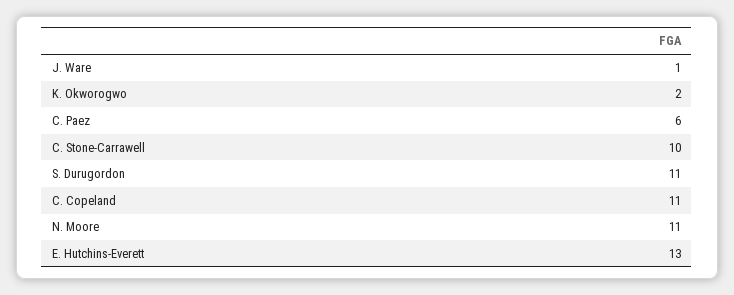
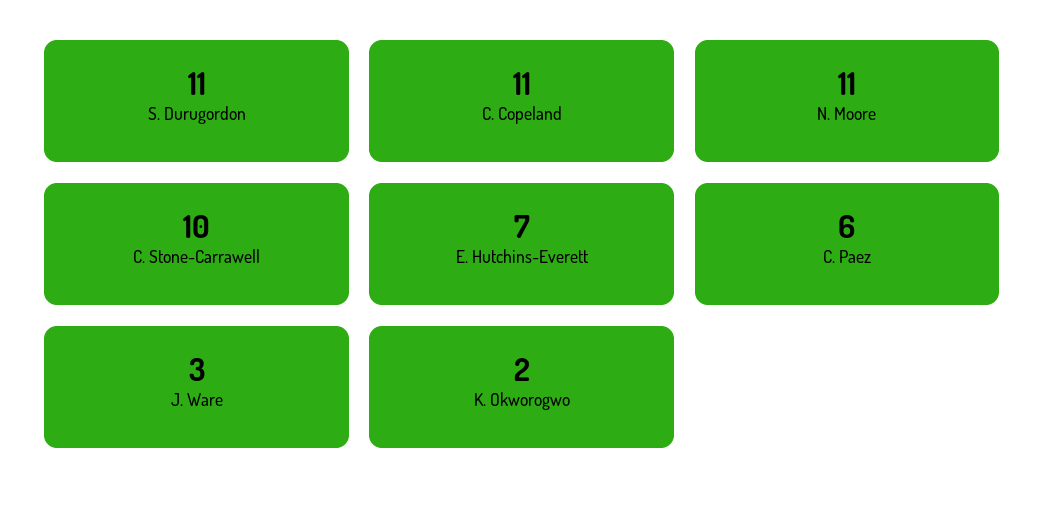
J. Ware: 1 -> 3
E. Hutchins-Everett: 13 -> 7

